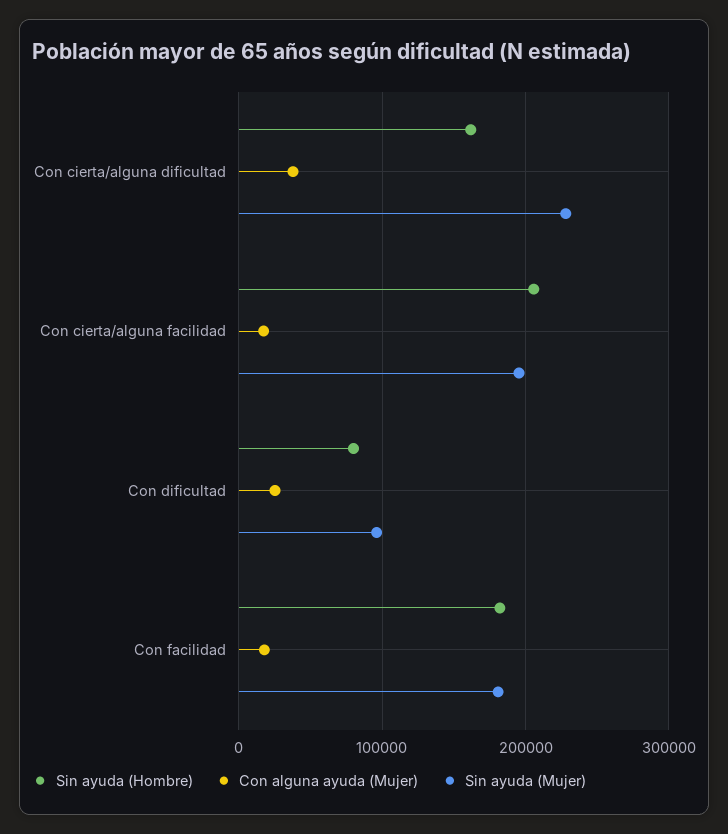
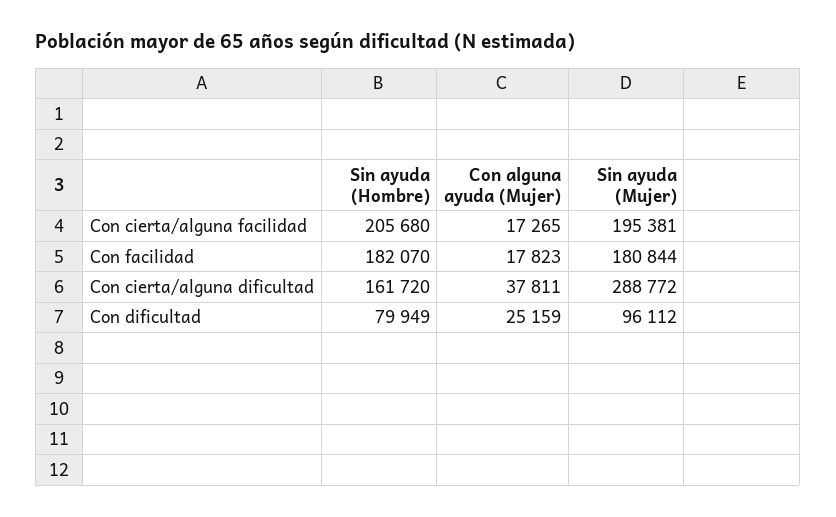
Sin ayuda (Mujer), Con cierta/alguna dificultad: 230000 -> 288772

